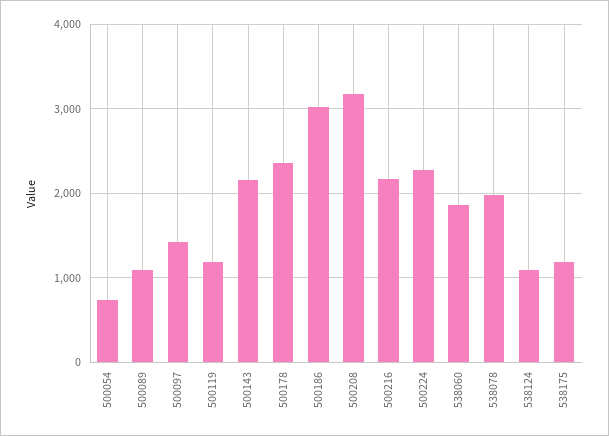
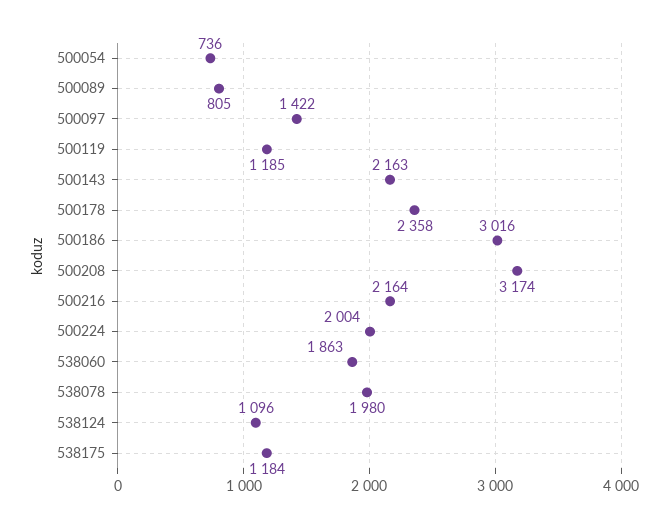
500089: 1100 -> 805
500224: 2300 -> 2004

